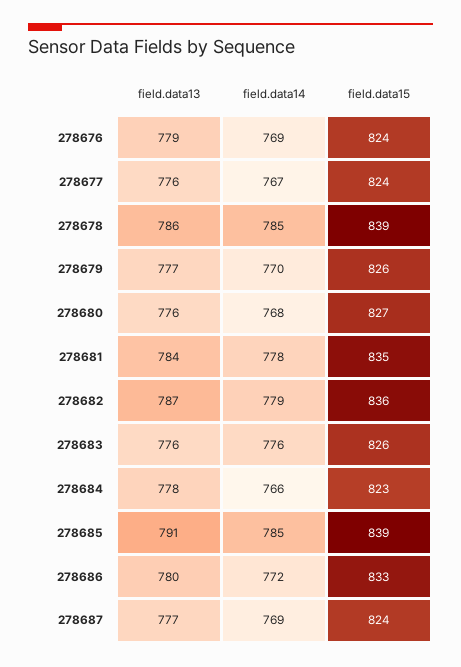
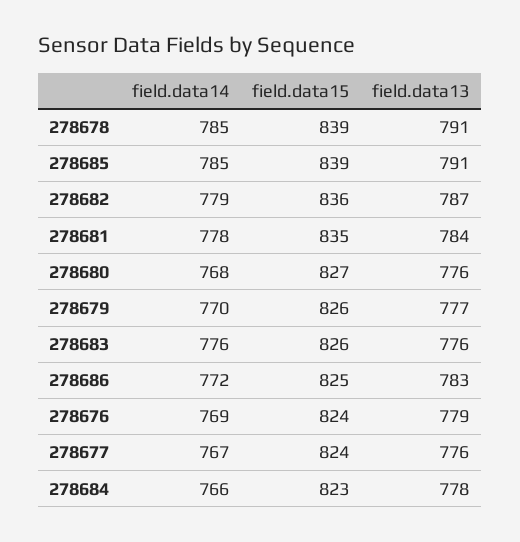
field.data13, 278678: 786 -> 791
field.data13, 278686: 780 -> 783
field.data15, 278686: 833 -> 825
field.data13, 278687: 777 -> none
field.data14, 278687: 769 -> none
field.data15, 278687: 824 -> none

